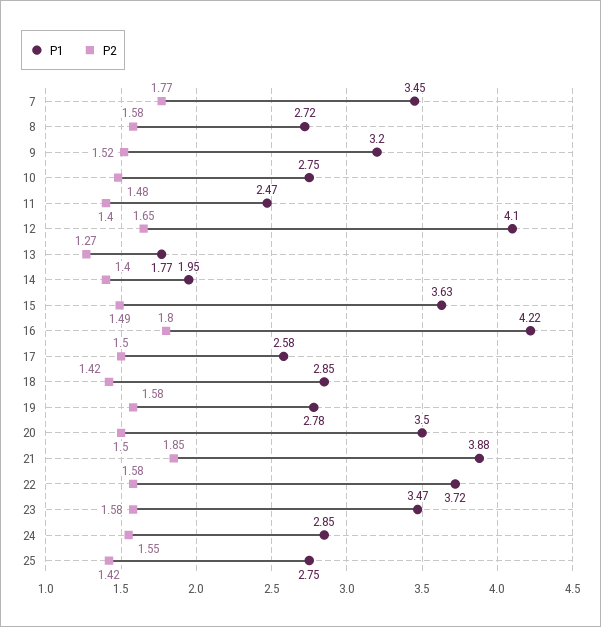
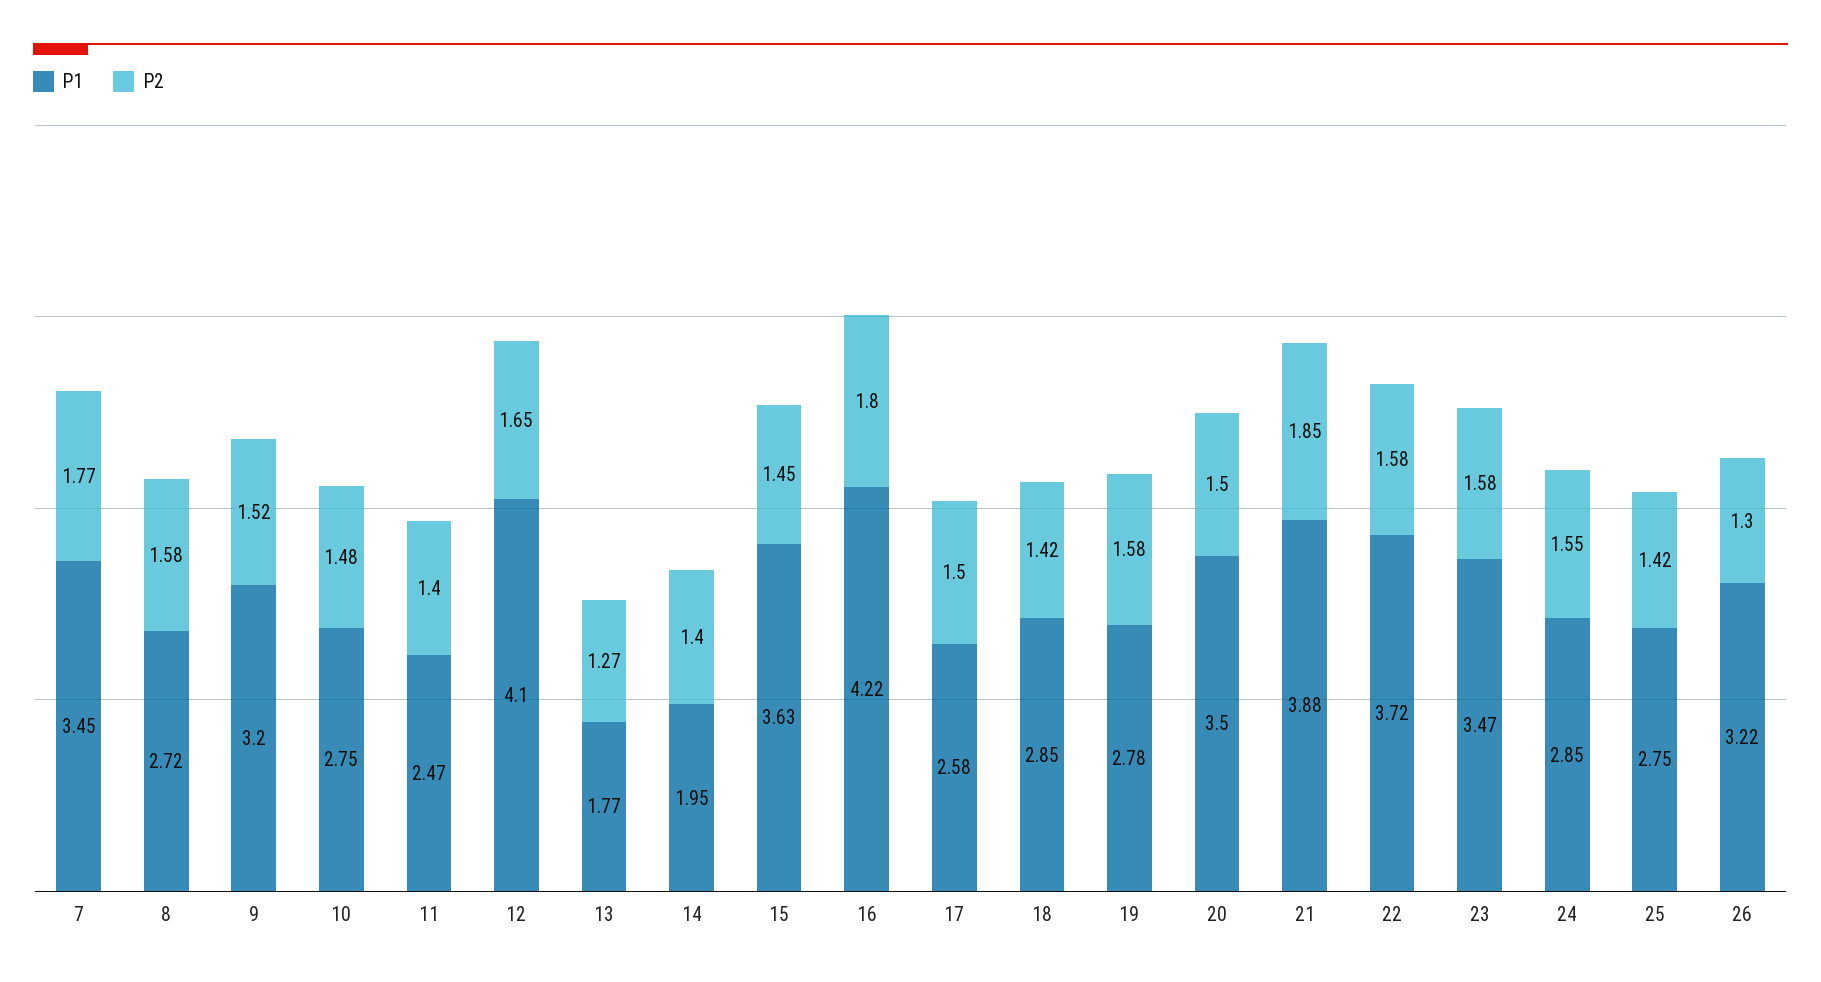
P2, 15: 1.49 -> 1.45
P1, 26: none -> 3.22
P2, 26: none -> 1.3

